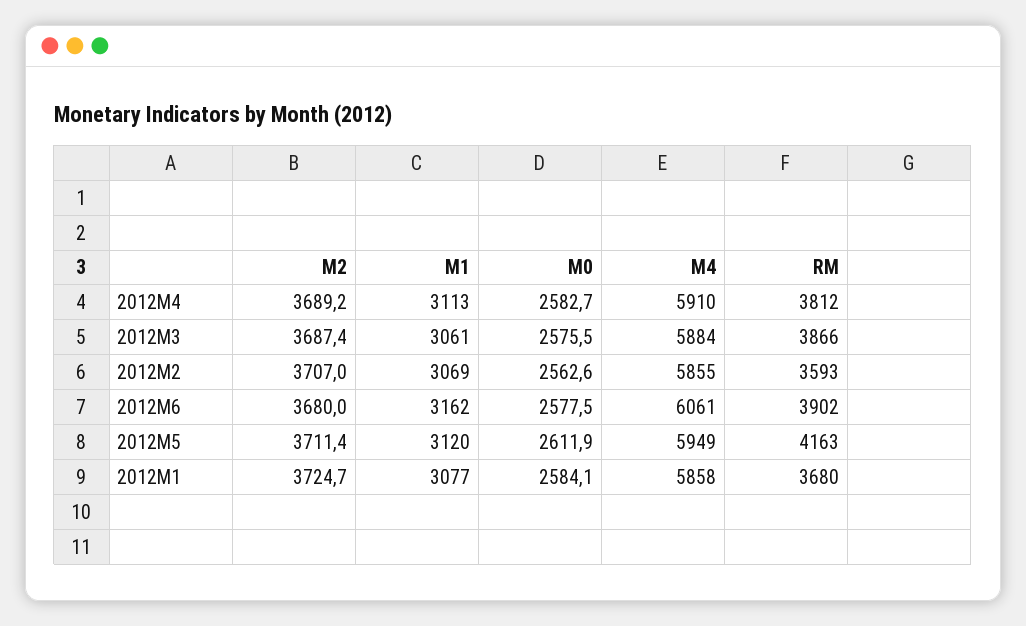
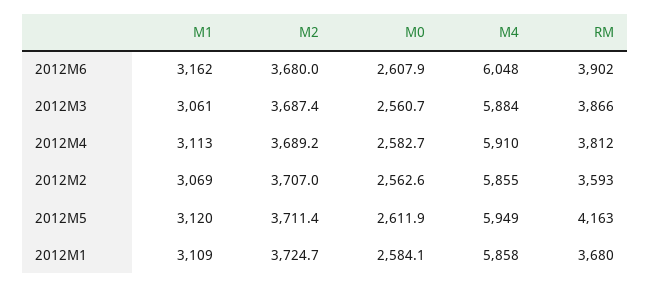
M0, 2012M3: 2575.5 -> 2560.7
M0, 2012M6: 2577.5 -> 2607.9
M4, 2012M6: 6061 -> 6048
M1, 2012M1: 3077 -> 3109

